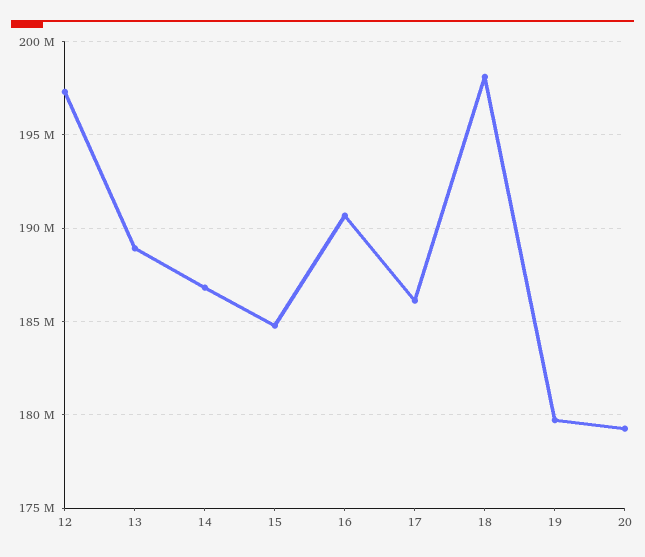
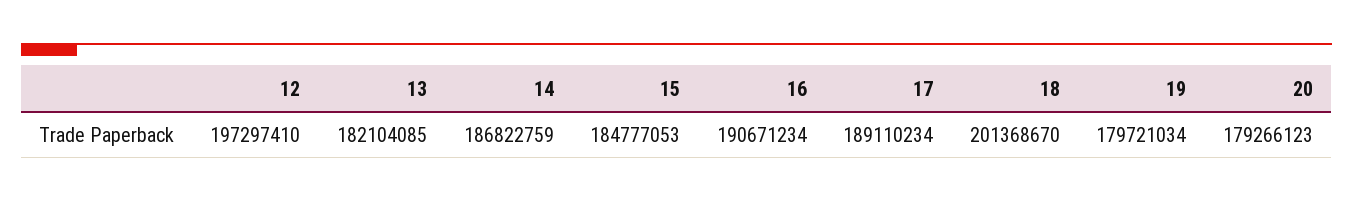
13: 189000000 -> 182104085
17: 186000000 -> 189110234
18: 198000000 -> 201368670

